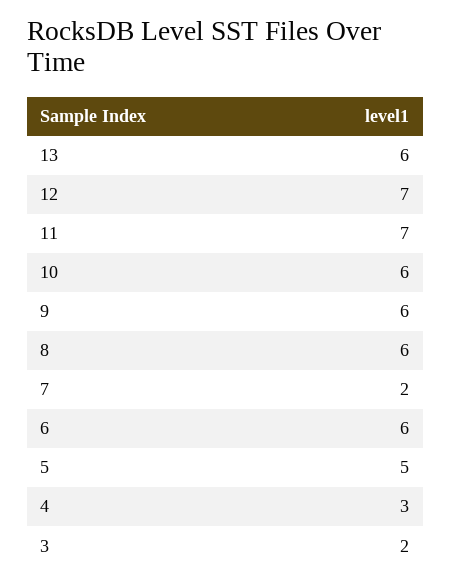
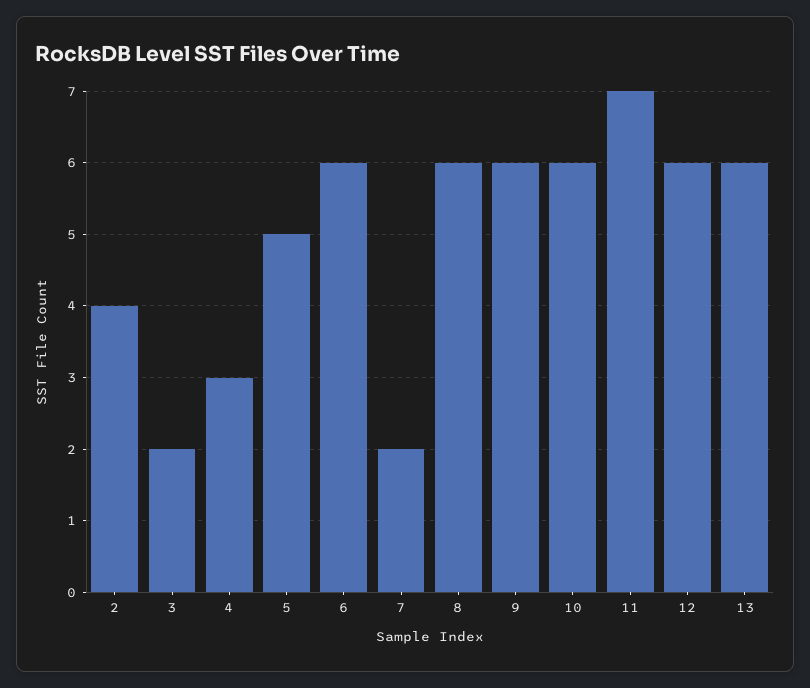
12: 7 -> 6
2: none -> 4

